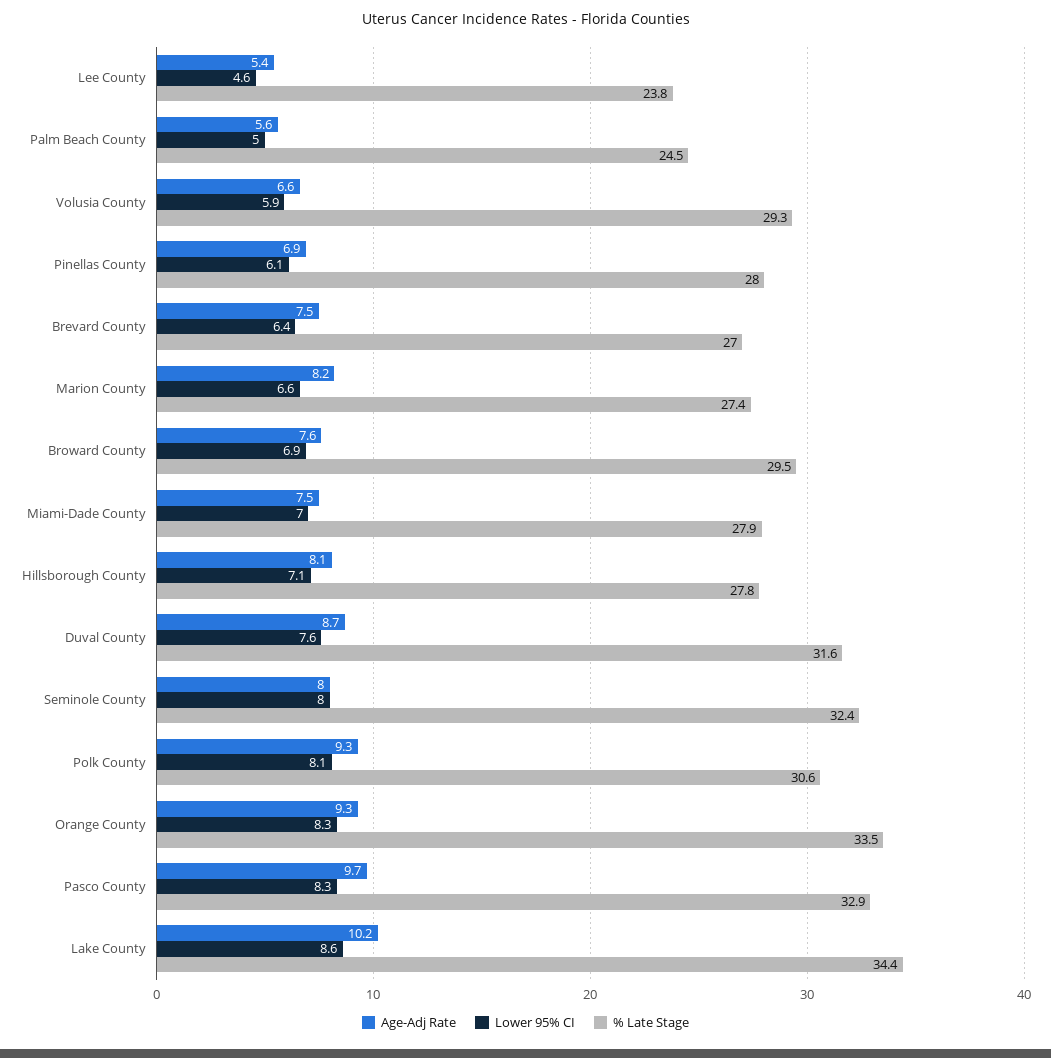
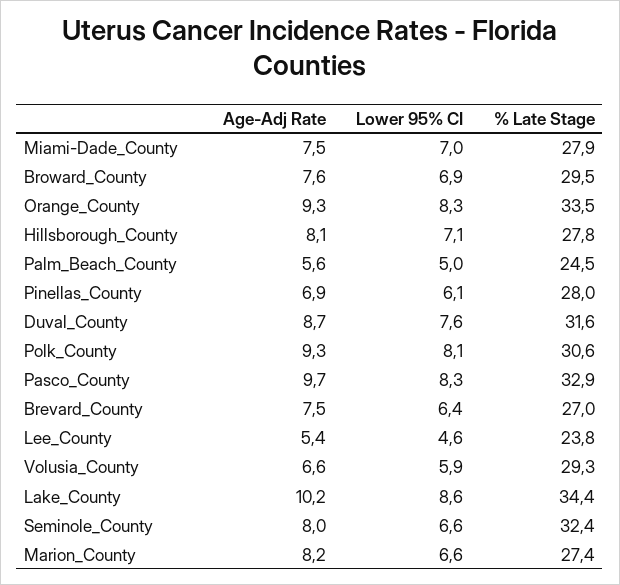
Lower 95% CI, Seminole County: 8 -> 6.6

